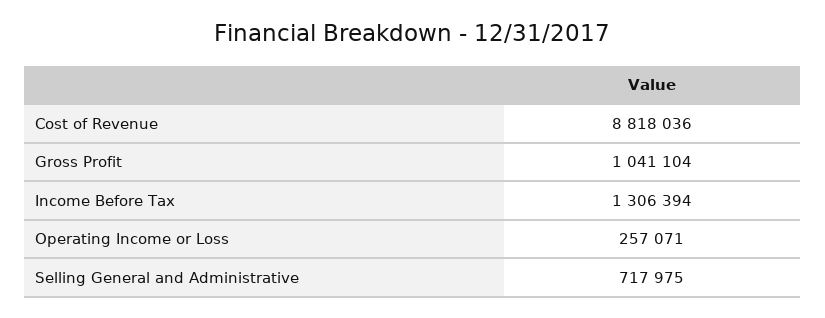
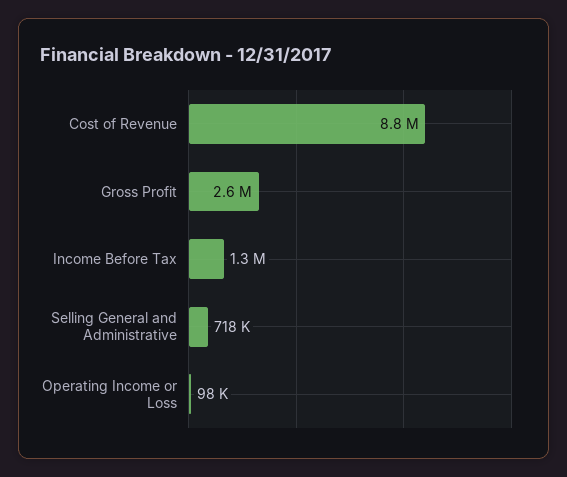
Gross Profit: 1041104 -> 2600000
Operating Income or Loss: 257071 -> 98000

